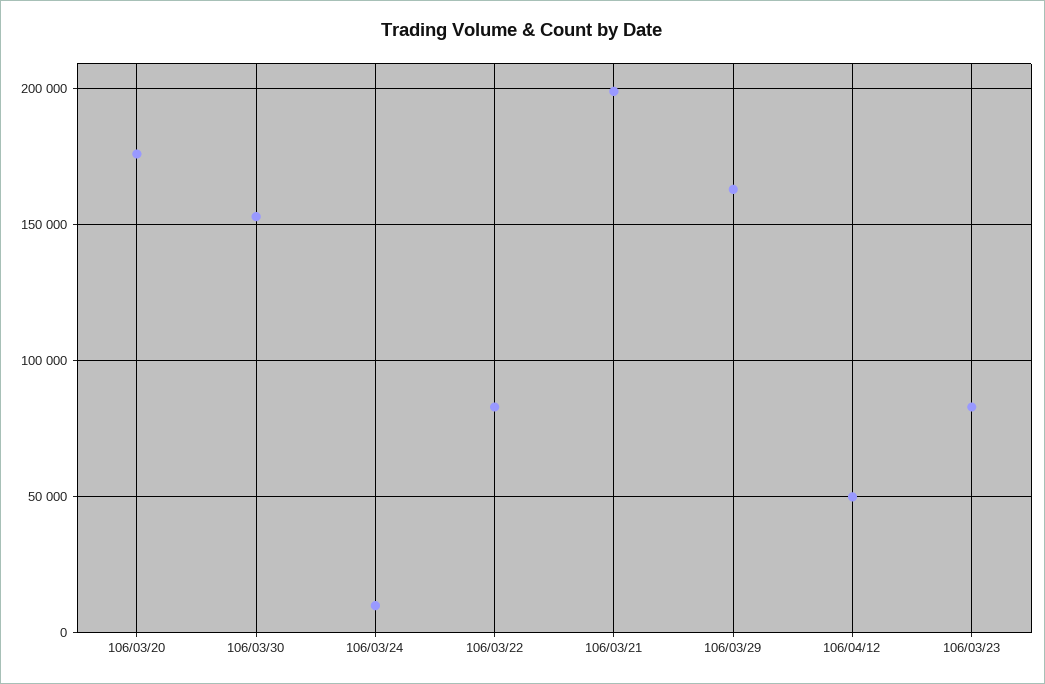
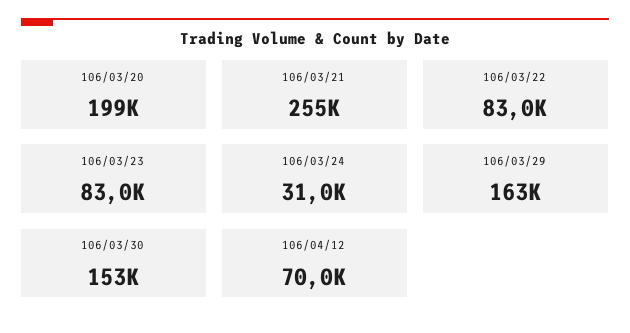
106/03/20: 175000 -> 199000
106/03/24: 10000 -> 31000
106/03/21: 200000 -> 255000
106/04/12: 50000 -> 70000

